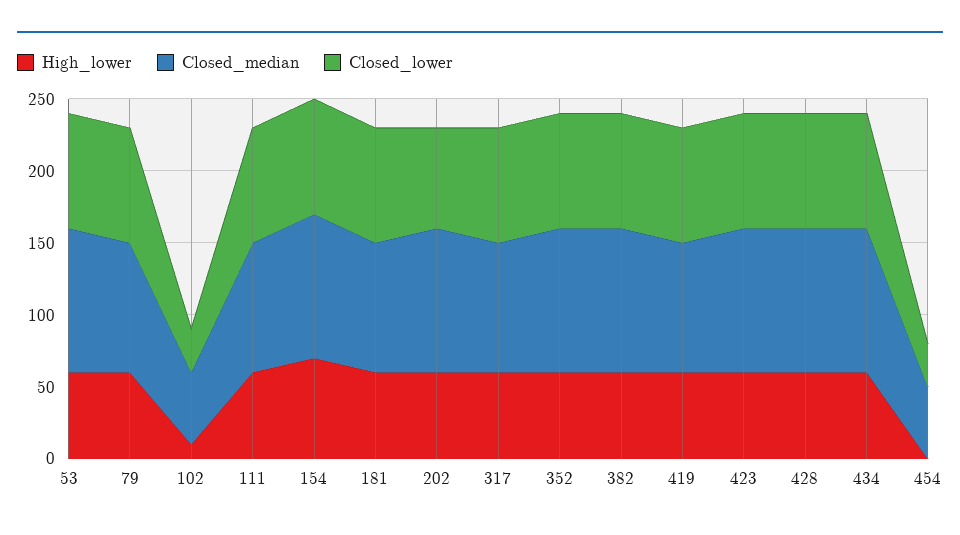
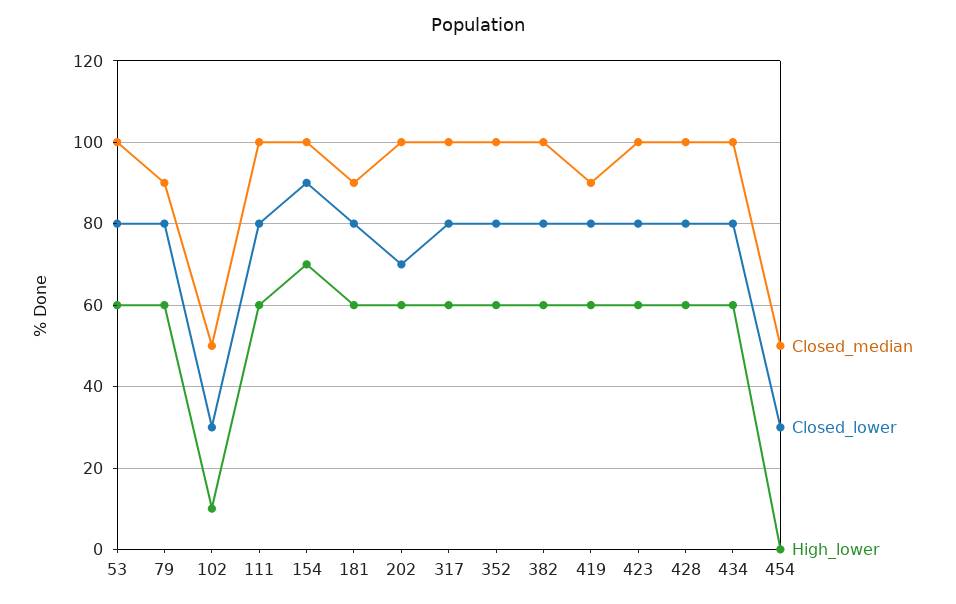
Closed_median, 111: 90 -> 100
Closed_lower, 154: 80 -> 90
Closed_median, 317: 90 -> 100

